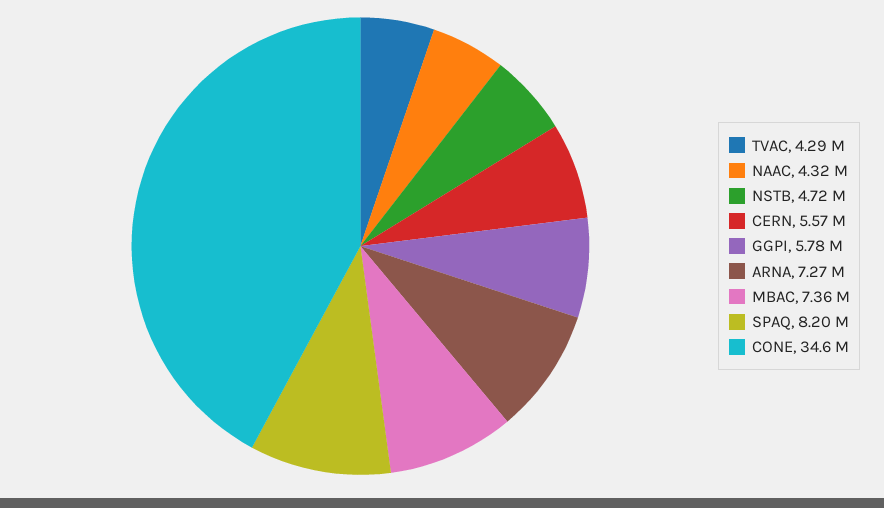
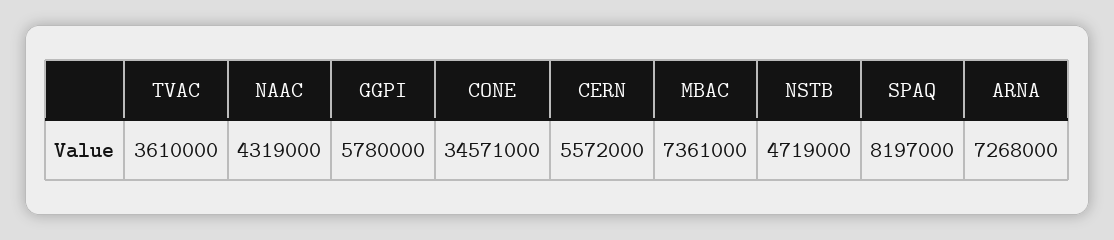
TVAC: 4290000 -> 3610000

